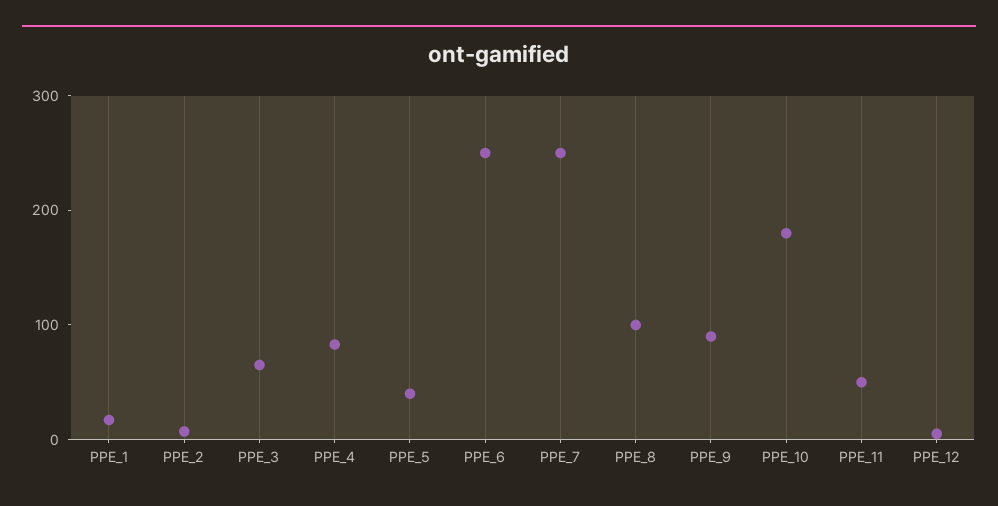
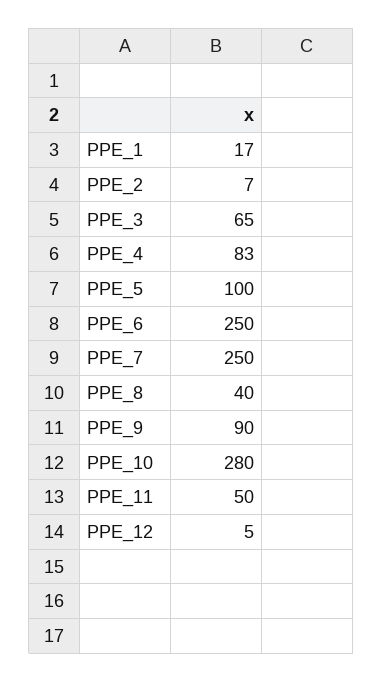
PPE_5: 40 -> 100
PPE_8: 100 -> 40
PPE_10: 180 -> 280

